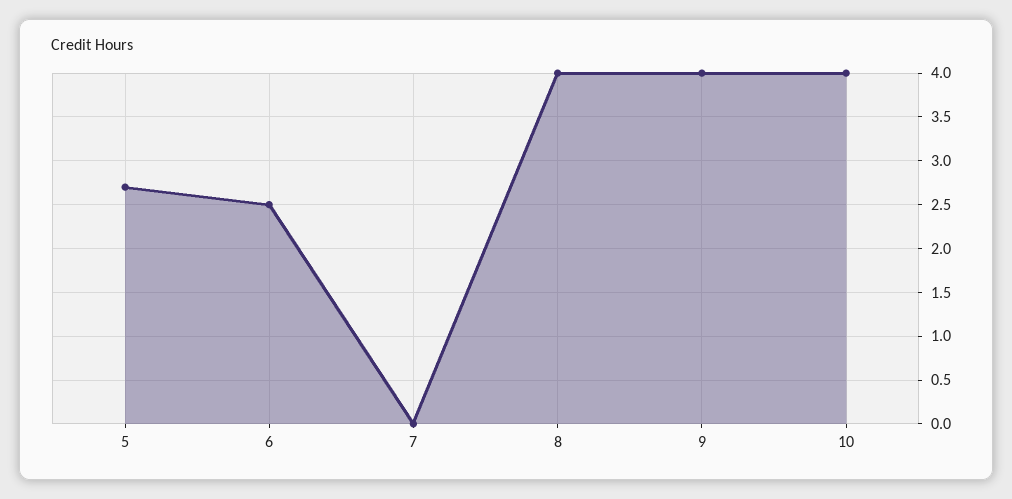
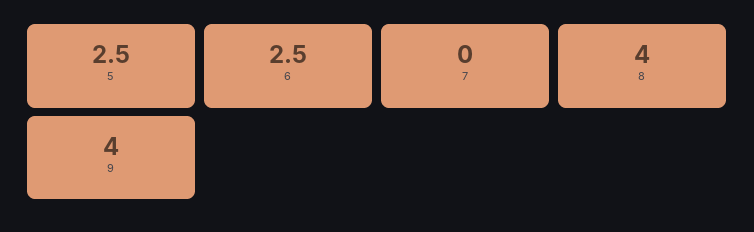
5: 2.7 -> 2.5
10: 4 -> none

